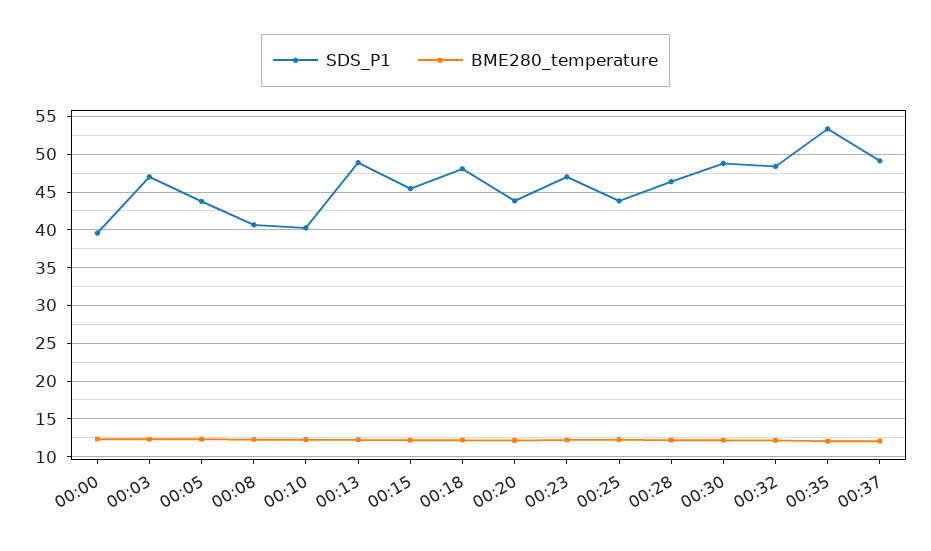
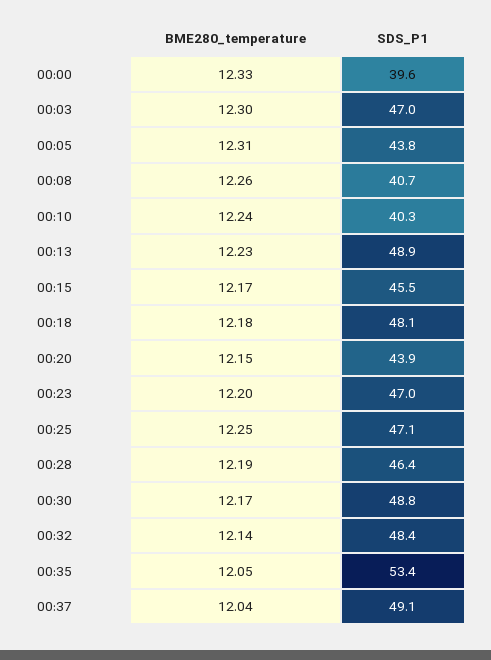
SDS_P1, 00:25: 44 -> 47.1

